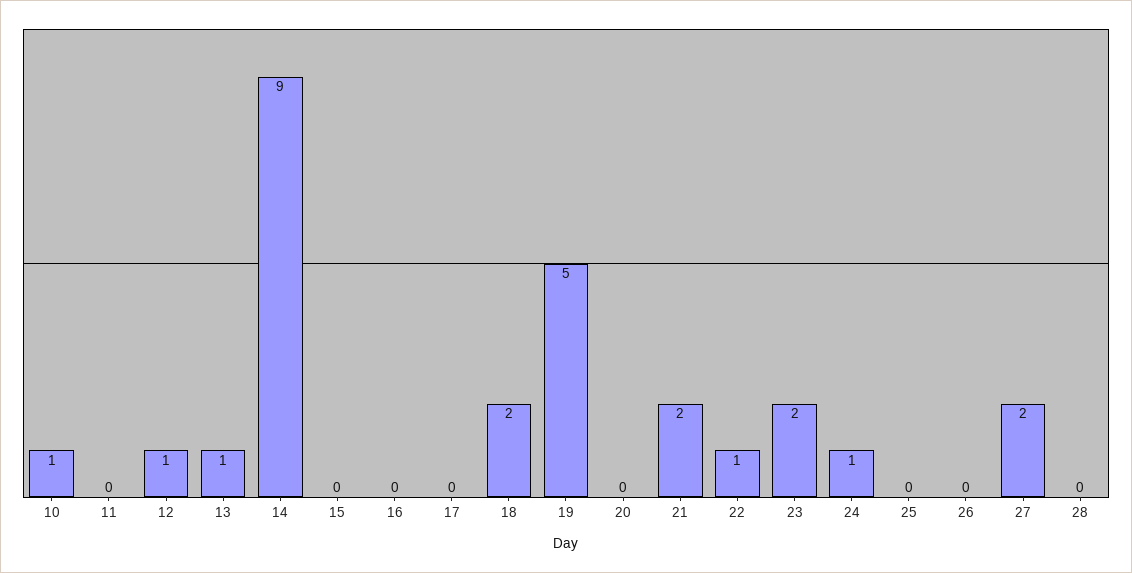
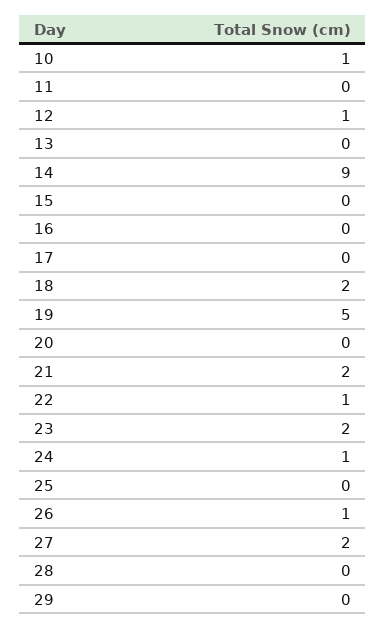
13: 1 -> 0
26: 0 -> 1
29: none -> 0

